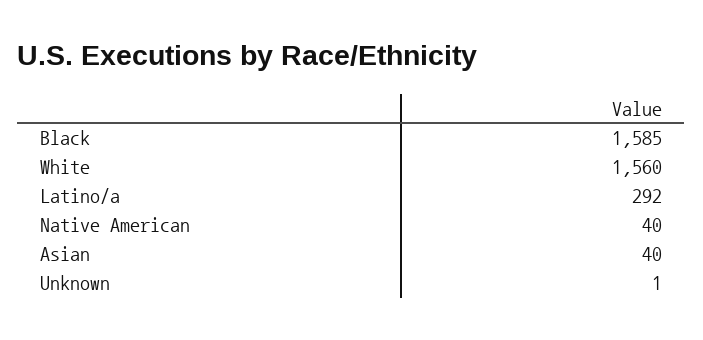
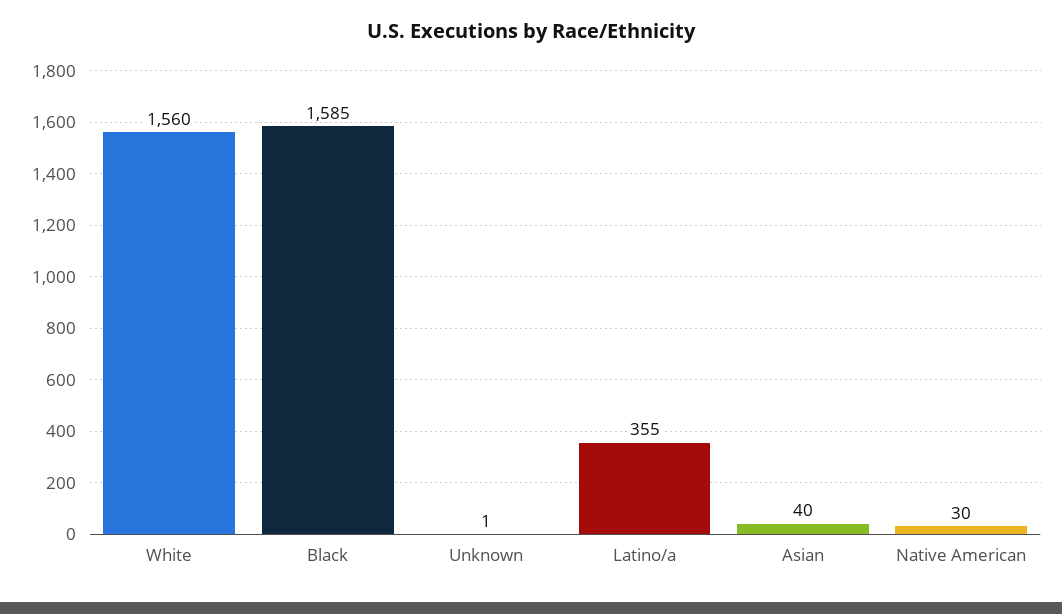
Latino/a: 292 -> 355
Native American: 40 -> 30

